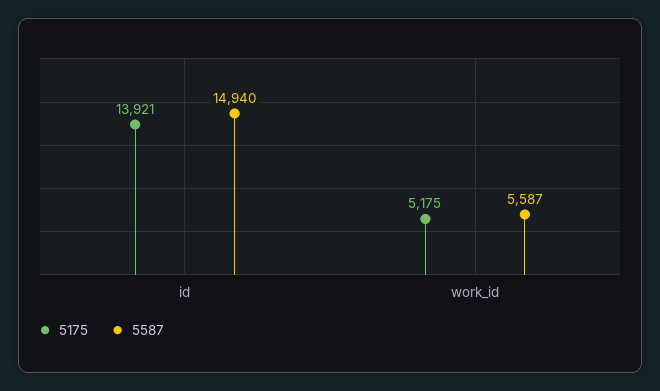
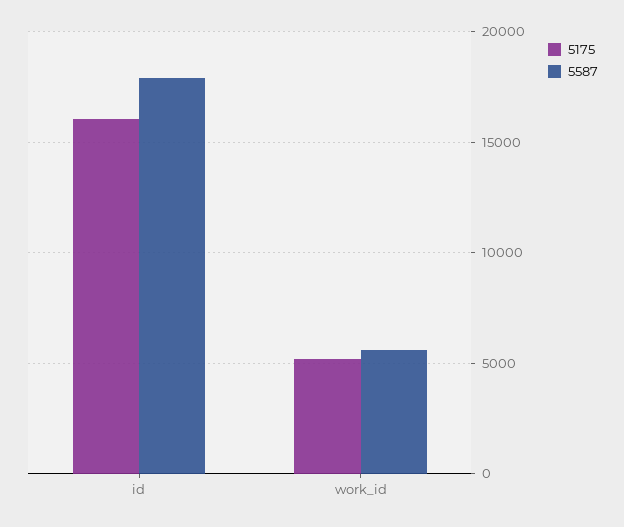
5175, id: 13921 -> 16000
5587, id: 14940 -> 18000

